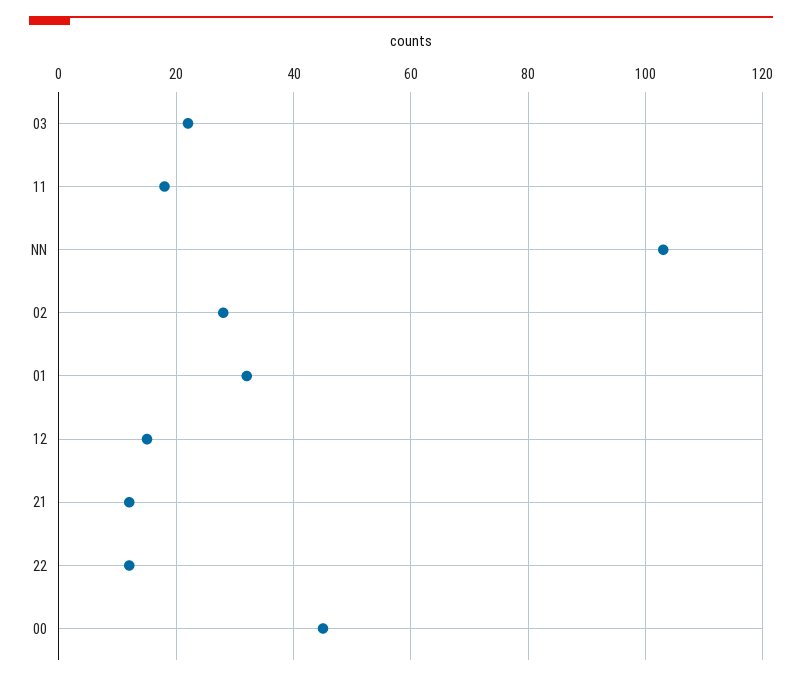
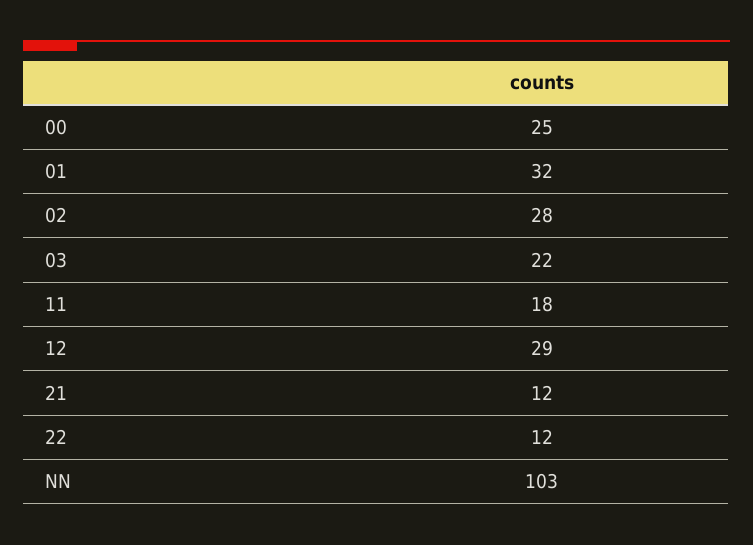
12: 15 -> 29
00: 45 -> 25

